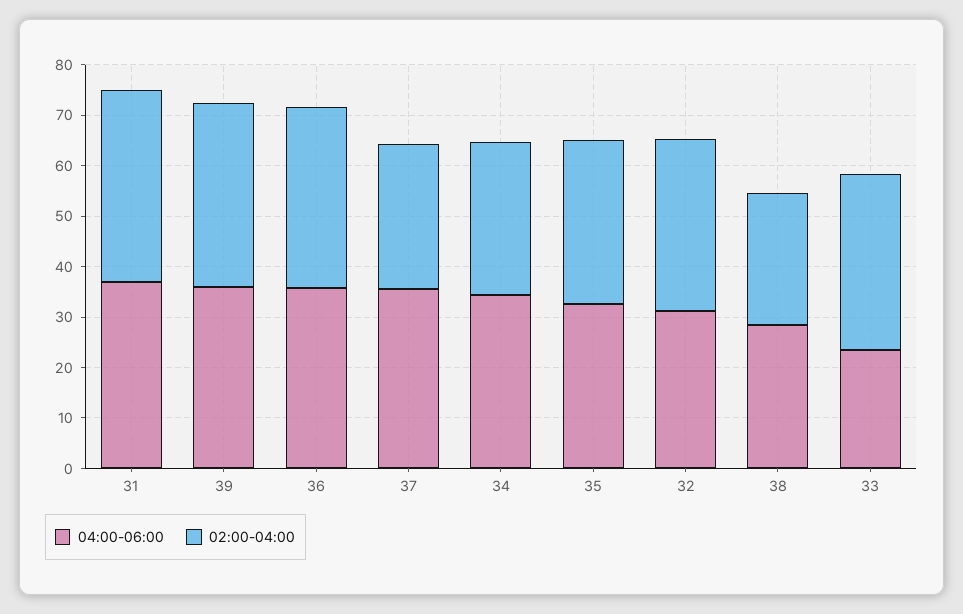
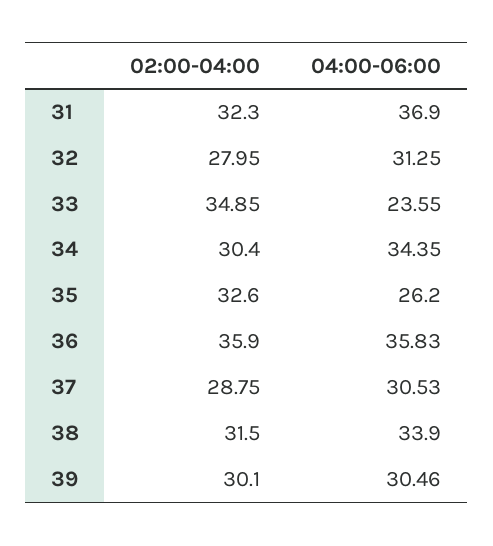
02:00-04:00, 31: 38 -> 32.3
04:00-06:00, 39: 36 -> 30.46
02:00-04:00, 39: 36 -> 30.1
04:00-06:00, 37: 36 -> 30.53
04:00-06:00, 35: 32 -> 26.2
02:00-04:00, 32: 34 -> 27.95
04:00-06:00, 38: 28 -> 33.9
02:00-04:00, 38: 26 -> 31.5

